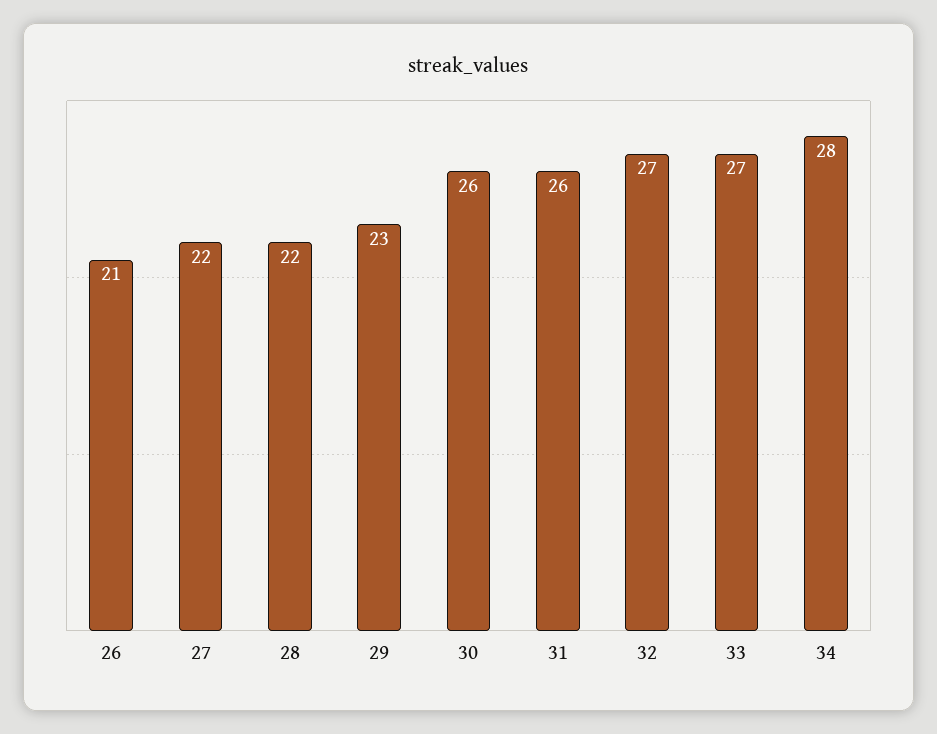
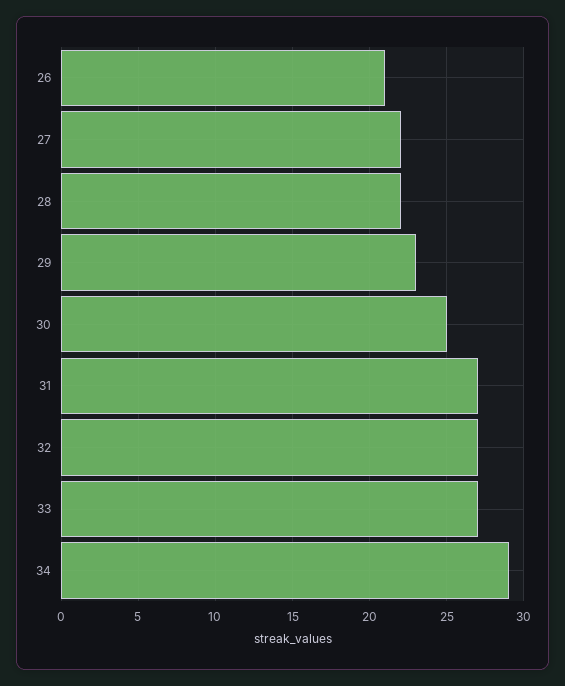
30: 26 -> 25
31: 26 -> 27
34: 28 -> 29

